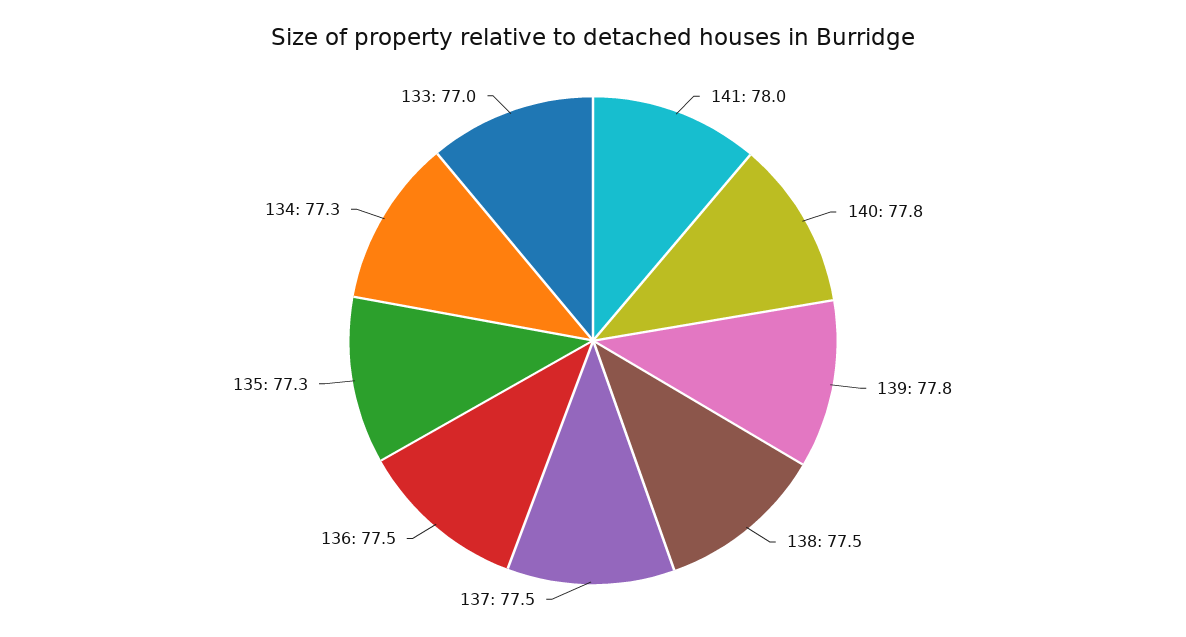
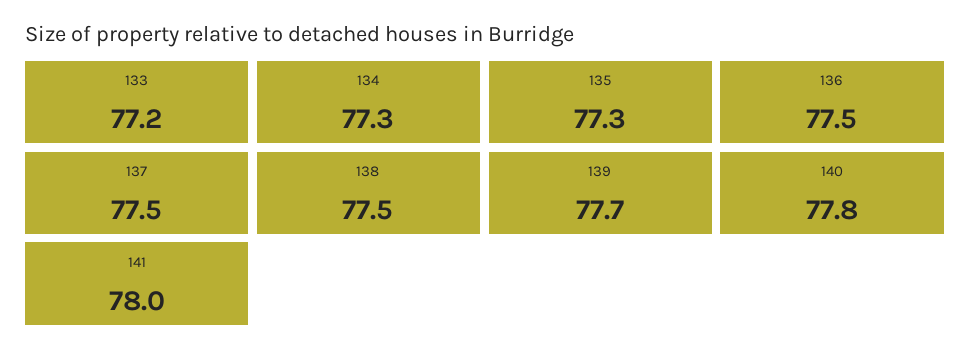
139: 77.8 -> 77.7
133: 77 -> 77.2

